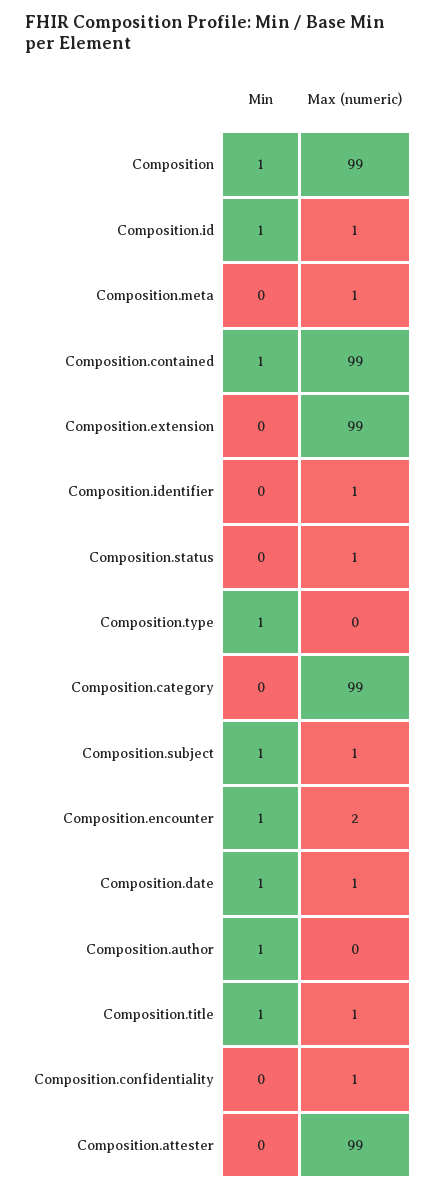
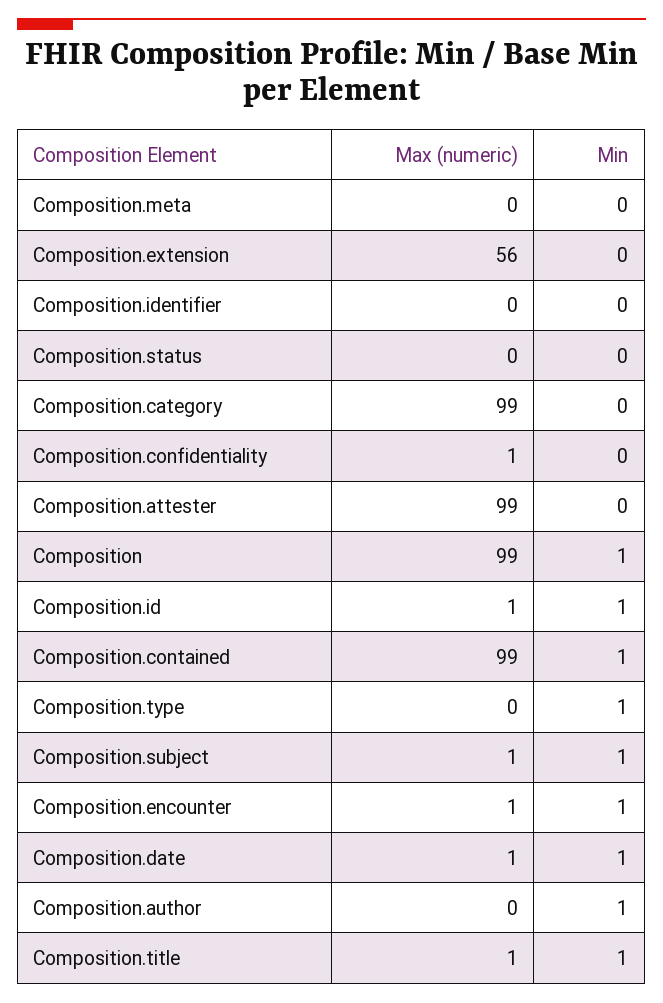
Max (numeric), Composition.meta: 1 -> 0
Max (numeric), Composition.extension: 99 -> 56
Max (numeric), Composition.identifier: 1 -> 0
Max (numeric), Composition.status: 1 -> 0
Max (numeric), Composition.encounter: 2 -> 1

